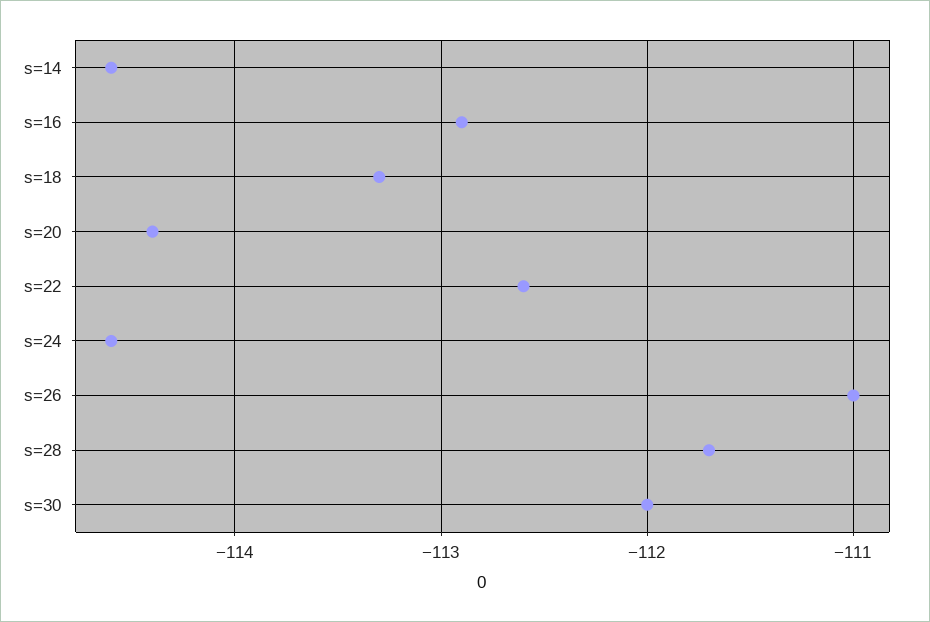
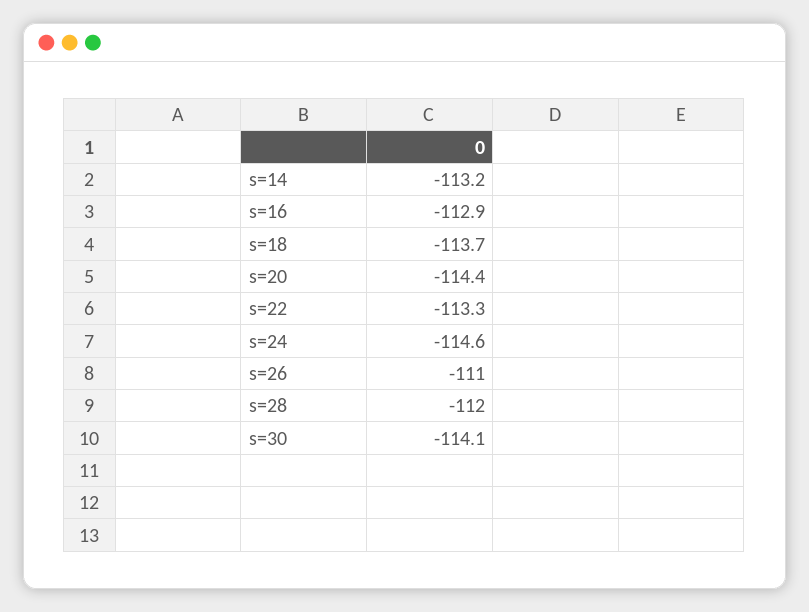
s=14: -114.6 -> -113.2
s=18: -113.3 -> -113.7
s=22: -112.6 -> -113.3
s=28: -111.7 -> -112
s=30: -112 -> -114.1

